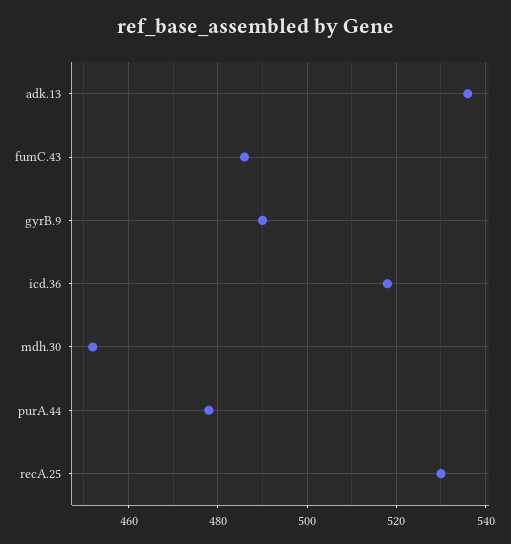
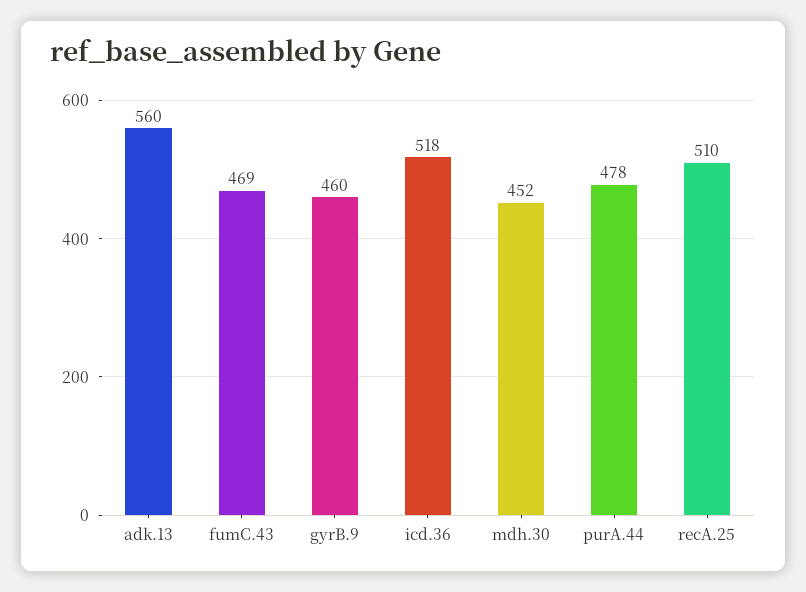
adk.13: 535 -> 560
fumC.43: 485 -> 469
gyrB.9: 490 -> 460
recA.25: 530 -> 510

